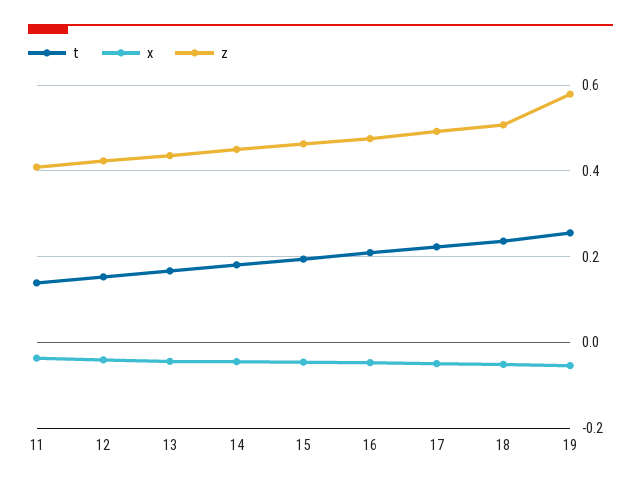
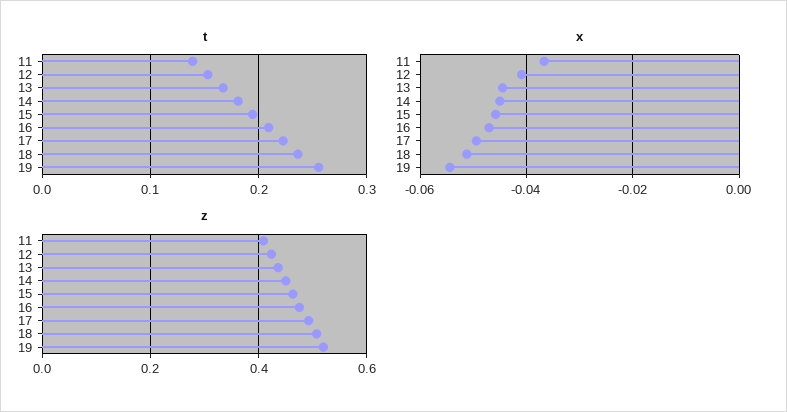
z, 19: 0.58 -> 0.52

